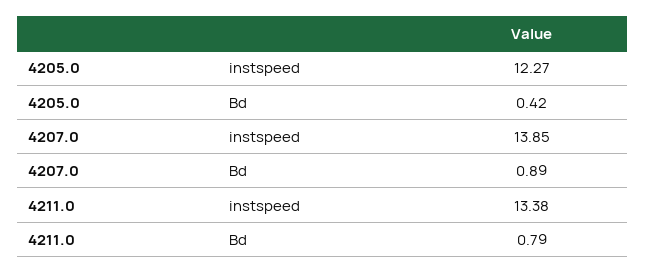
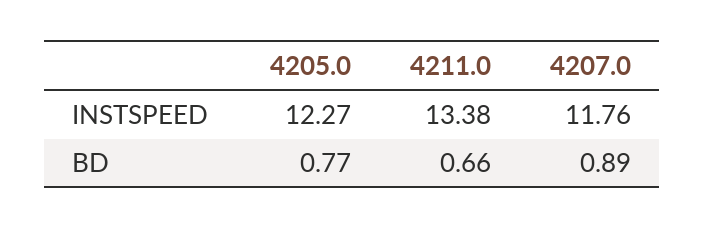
4205.0, Bd: 0.42 -> 0.77
4207.0, instspeed: 13.85 -> 11.76
4211.0, Bd: 0.79 -> 0.66

